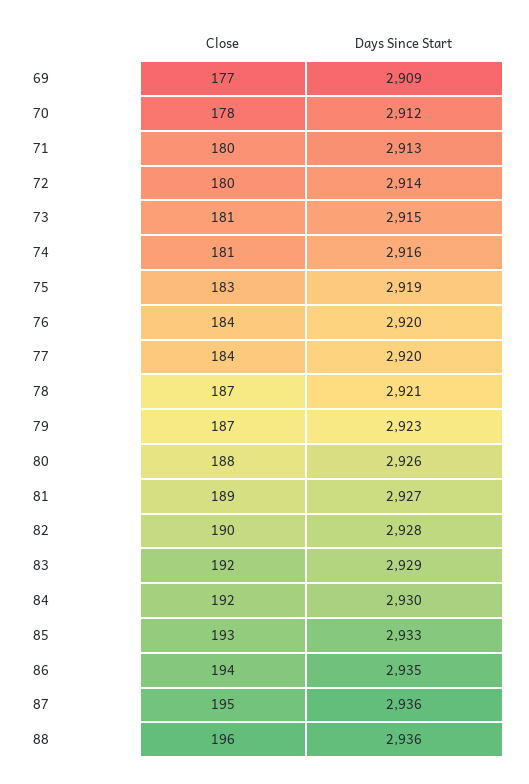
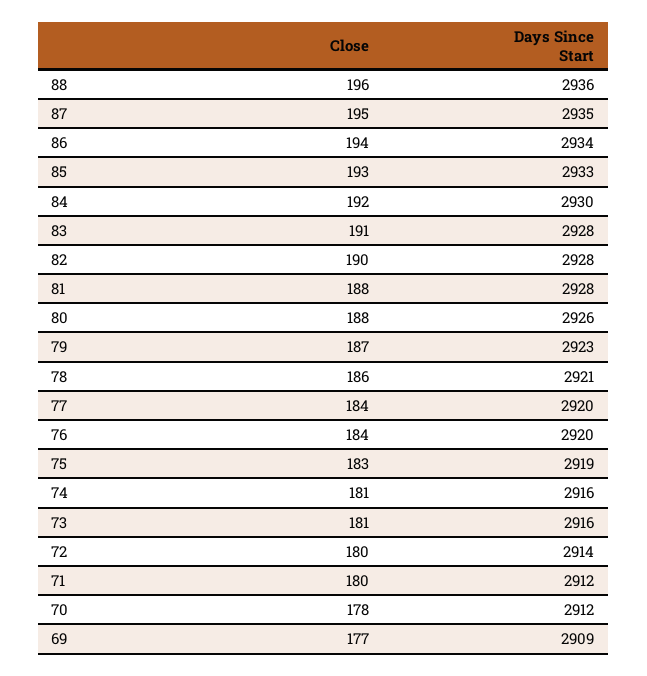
Days Since Start, 71: 2913 -> 2912
Days Since Start, 73: 2915 -> 2916
Close, 78: 187 -> 186
Close, 81: 189 -> 188
Days Since Start, 81: 2927 -> 2928
Close, 83: 192 -> 191
Days Since Start, 83: 2929 -> 2928
Days Since Start, 86: 2935 -> 2934
Days Since Start, 87: 2936 -> 2935

